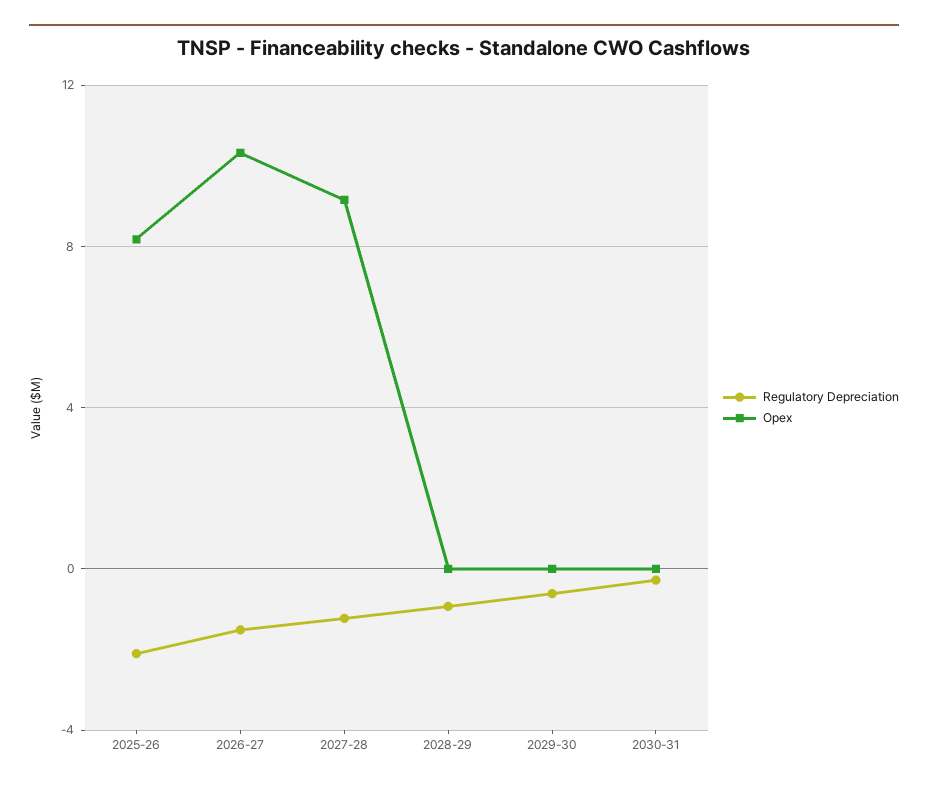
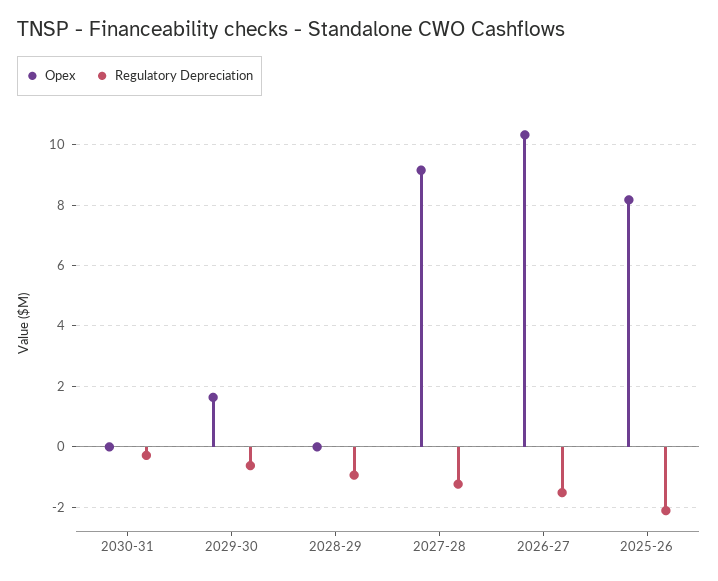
Opex, 2029-30: 0 -> 1.6

